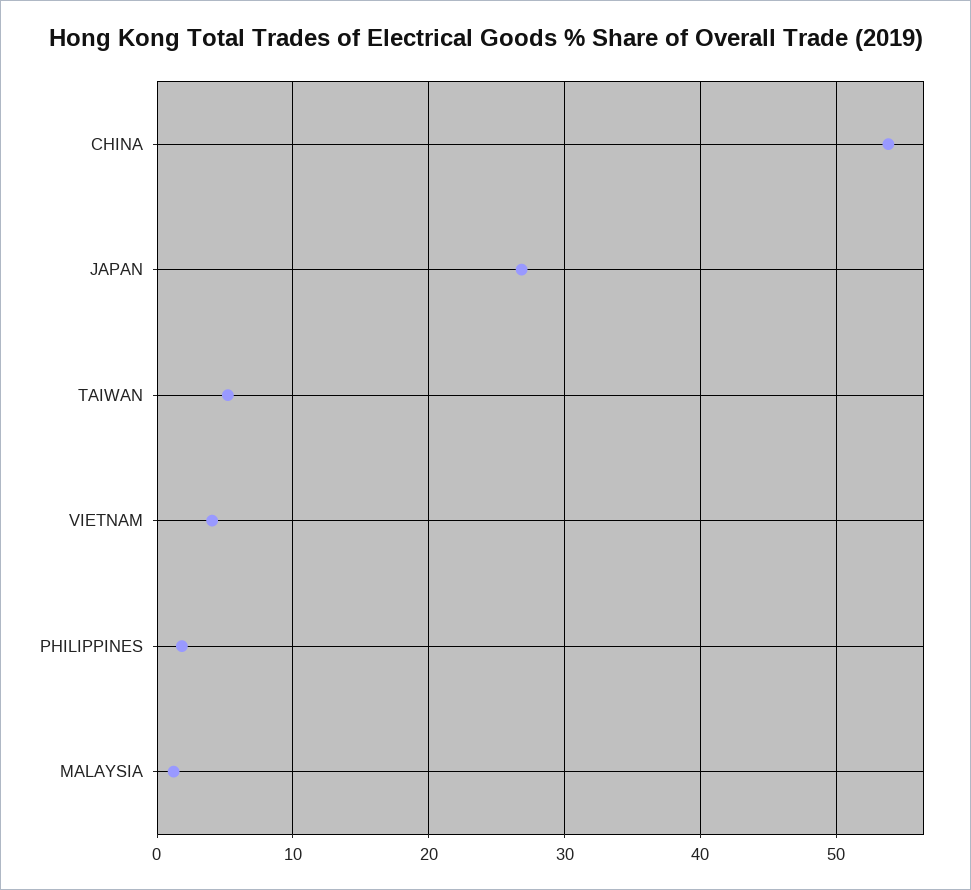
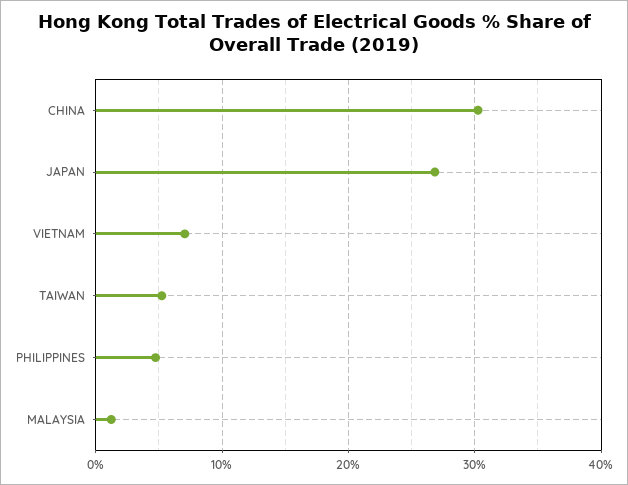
CHINA: 54 -> 30
VIETNAM: 4 -> 7
PHILIPPINES: 2 -> 5

